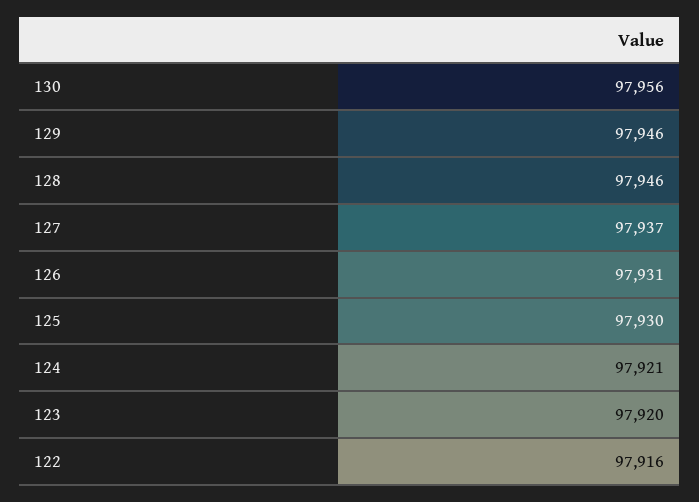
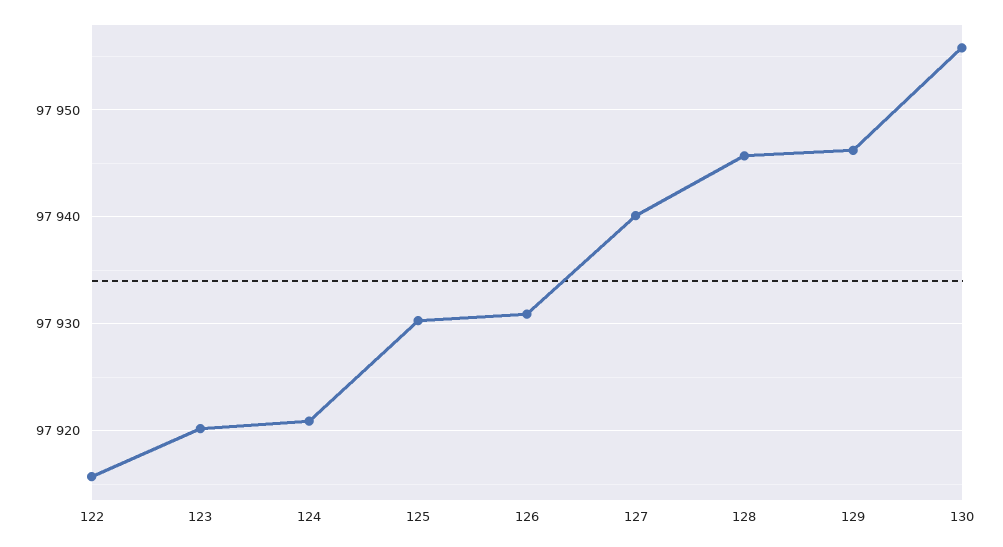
127: 97937 -> 97940

